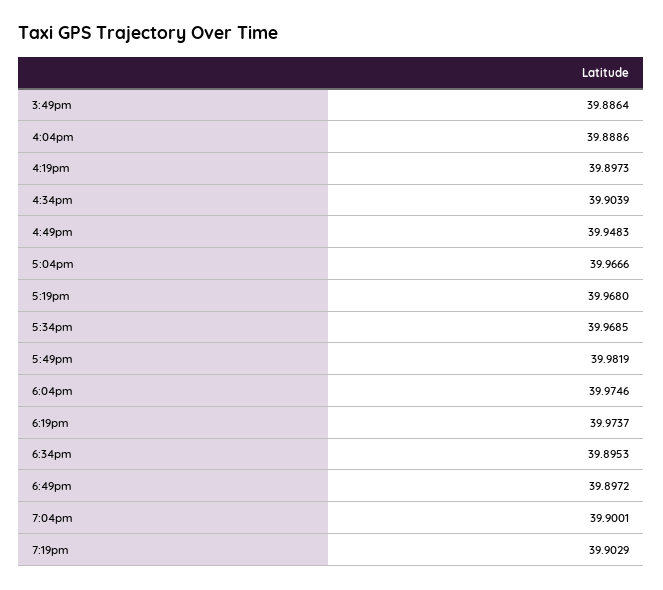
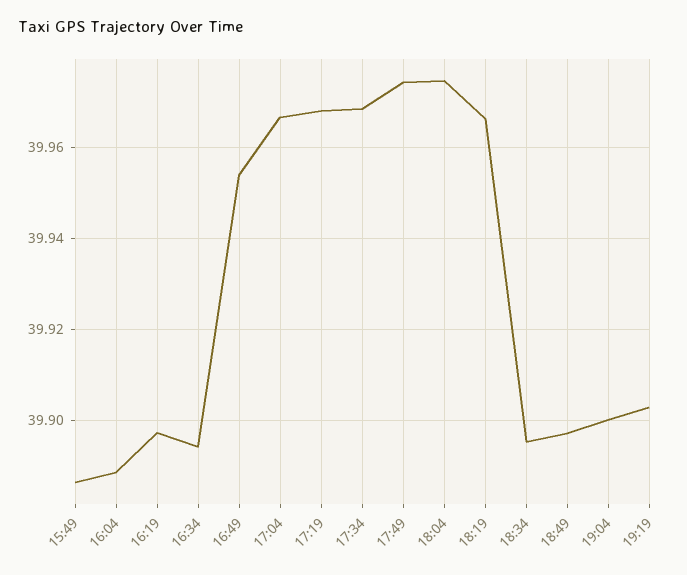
4:34pm: 39.9039 -> 39.894
4:49pm: 39.9483 -> 39.954
5:49pm: 39.9819 -> 39.974
6:19pm: 39.9737 -> 39.966

